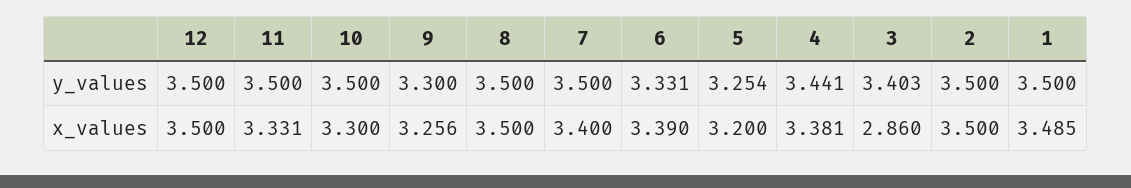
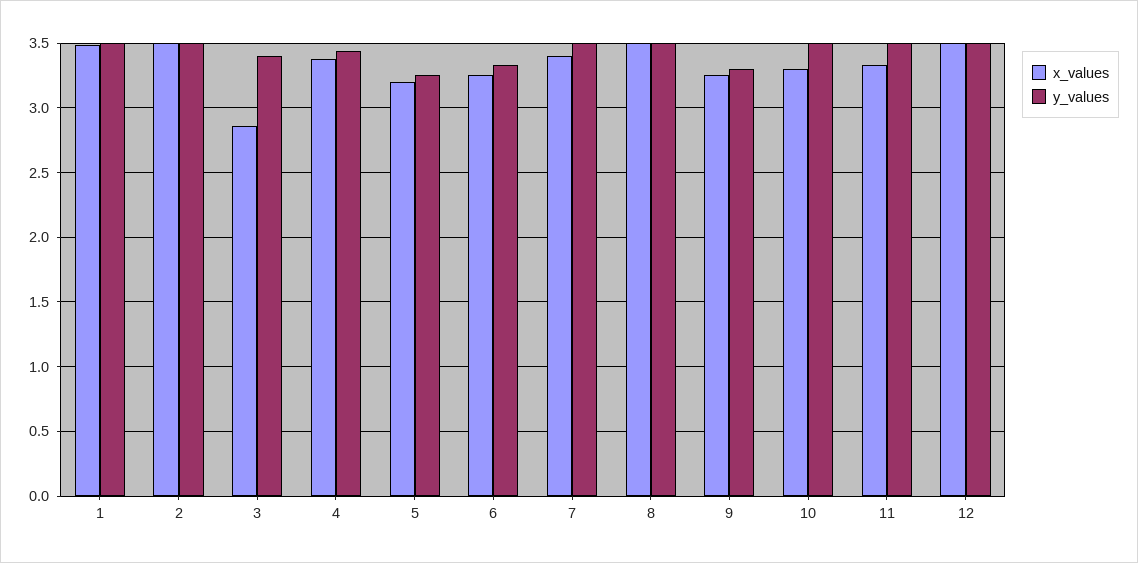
x_values, 6: 3.39 -> 3.25

